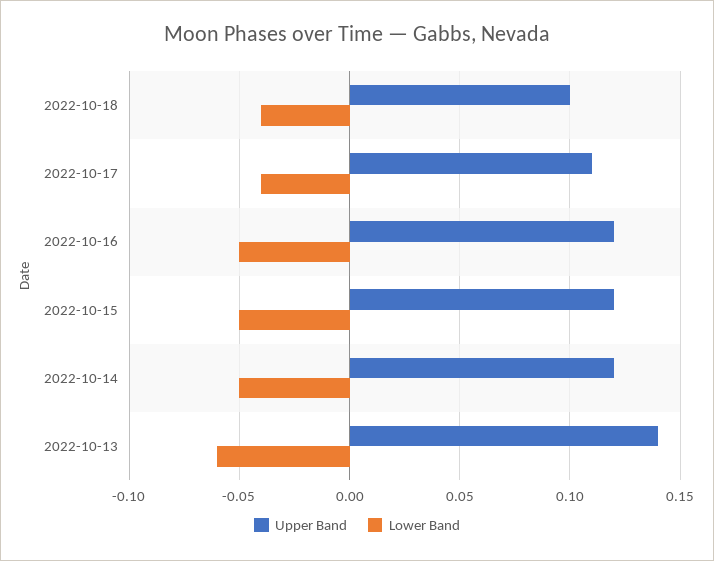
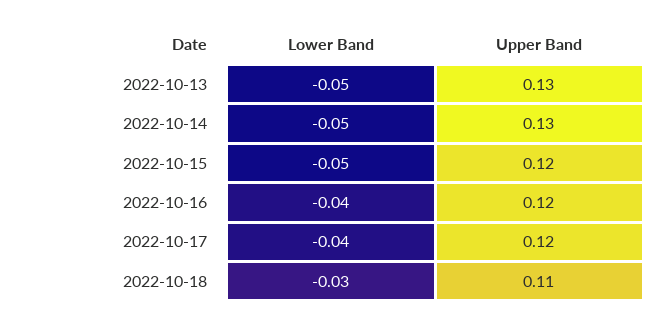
Upper Band, 2022-10-18: 0.1 -> 0.11
Lower Band, 2022-10-18: -0.04 -> -0.03
Upper Band, 2022-10-17: 0.11 -> 0.12
Lower Band, 2022-10-16: -0.05 -> -0.04
Upper Band, 2022-10-14: 0.12 -> 0.13
Upper Band, 2022-10-13: 0.14 -> 0.13
Lower Band, 2022-10-13: -0.06 -> -0.05

